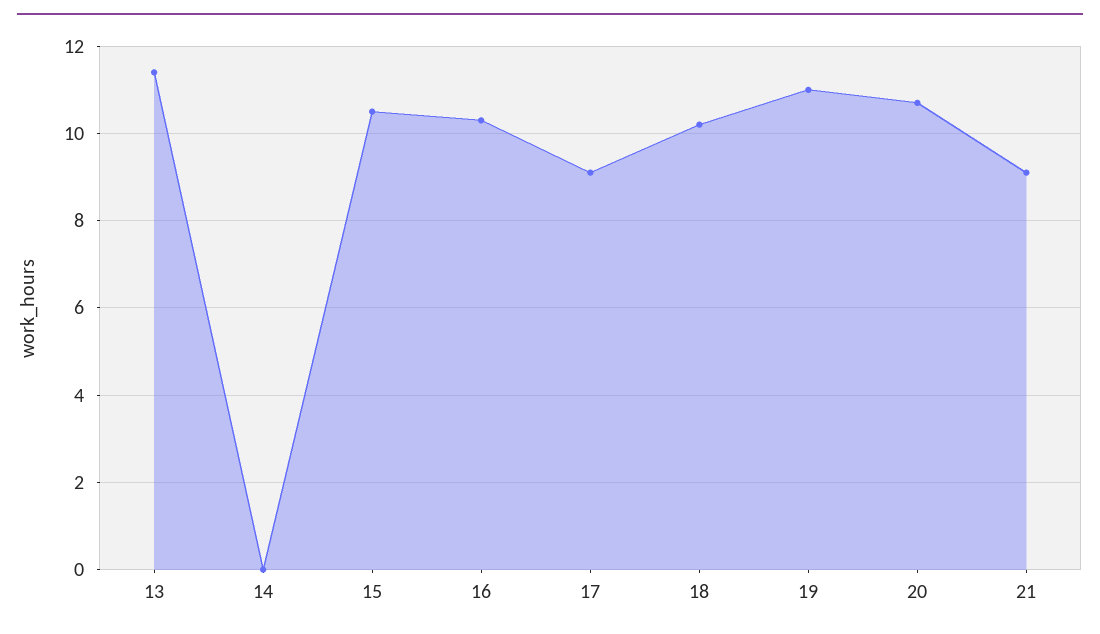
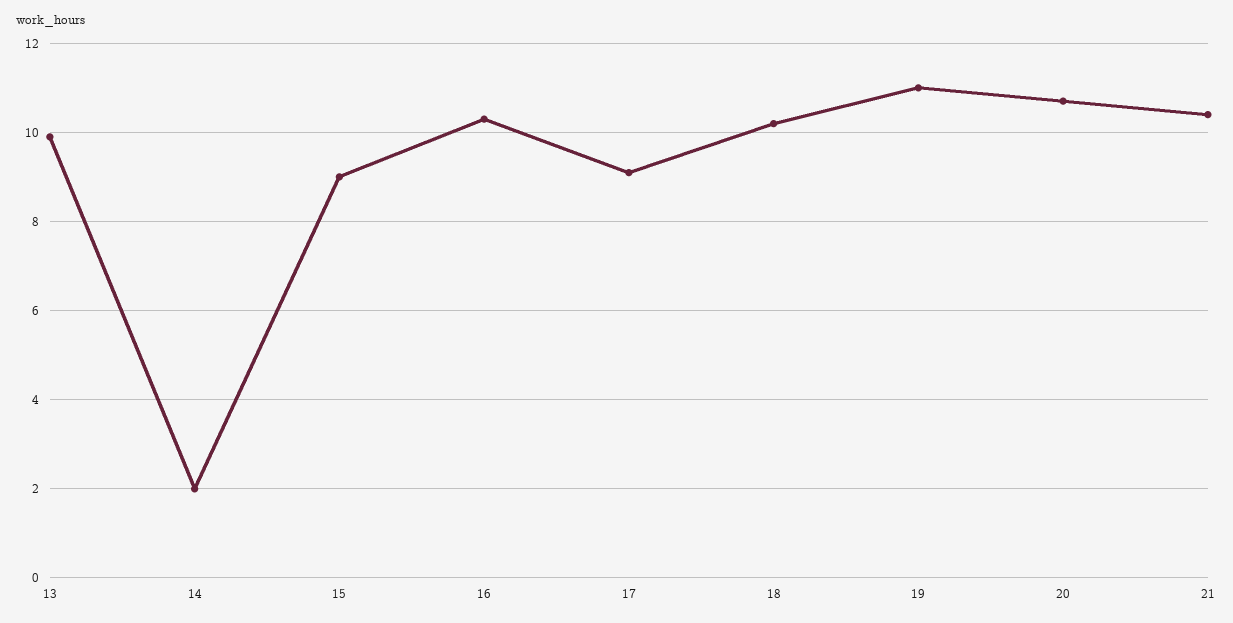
13: 11.5 -> 10
14: 0 -> 2
15: 10.5 -> 9
21: 9 -> 10.5

